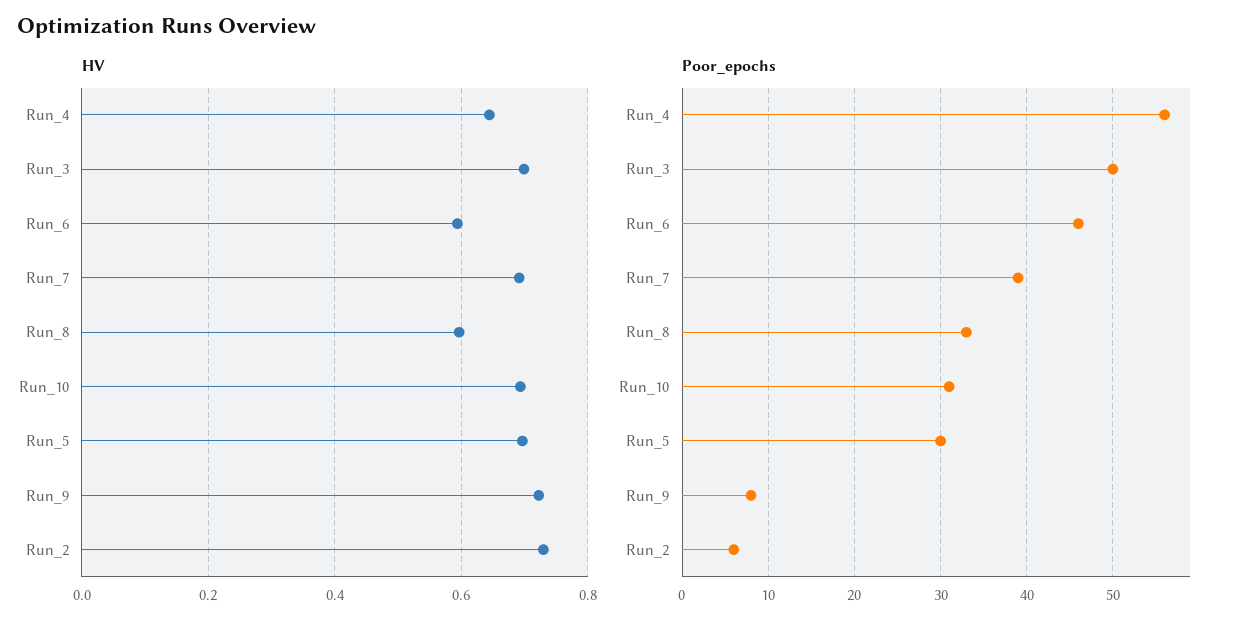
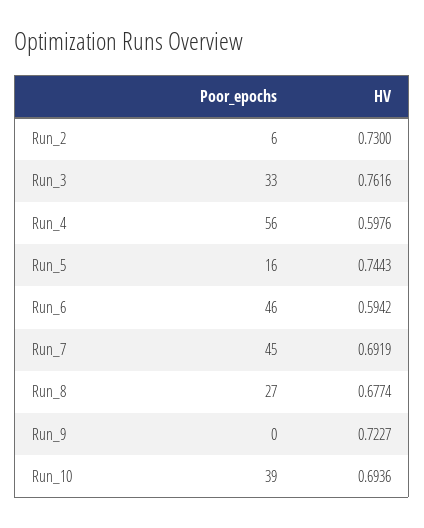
HV, Run_4: 0.64 -> 0.5976
HV, Run_3: 0.7 -> 0.7616
HV, Run_8: 0.6 -> 0.6774
HV, Run_5: 0.7 -> 0.7443
Poor_epochs, Run_3: 50 -> 33
Poor_epochs, Run_7: 39 -> 45
Poor_epochs, Run_8: 33 -> 27
Poor_epochs, Run_10: 31 -> 39
Poor_epochs, Run_5: 30 -> 16
Poor_epochs, Run_9: 8 -> 0

